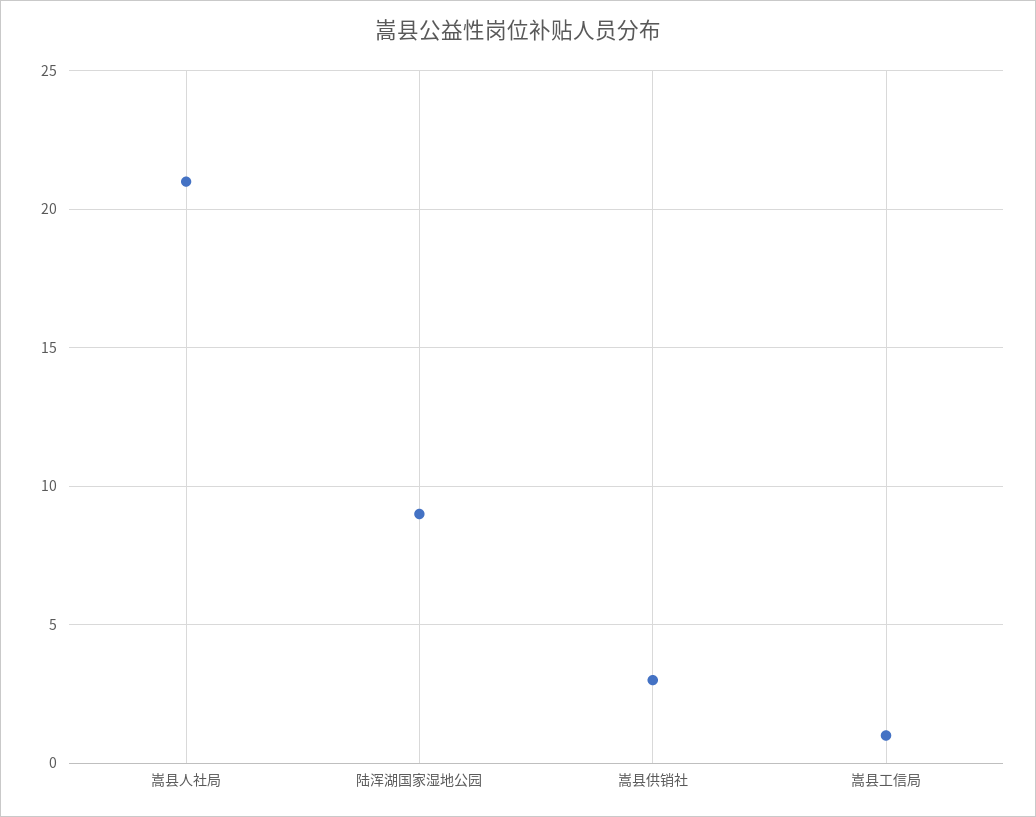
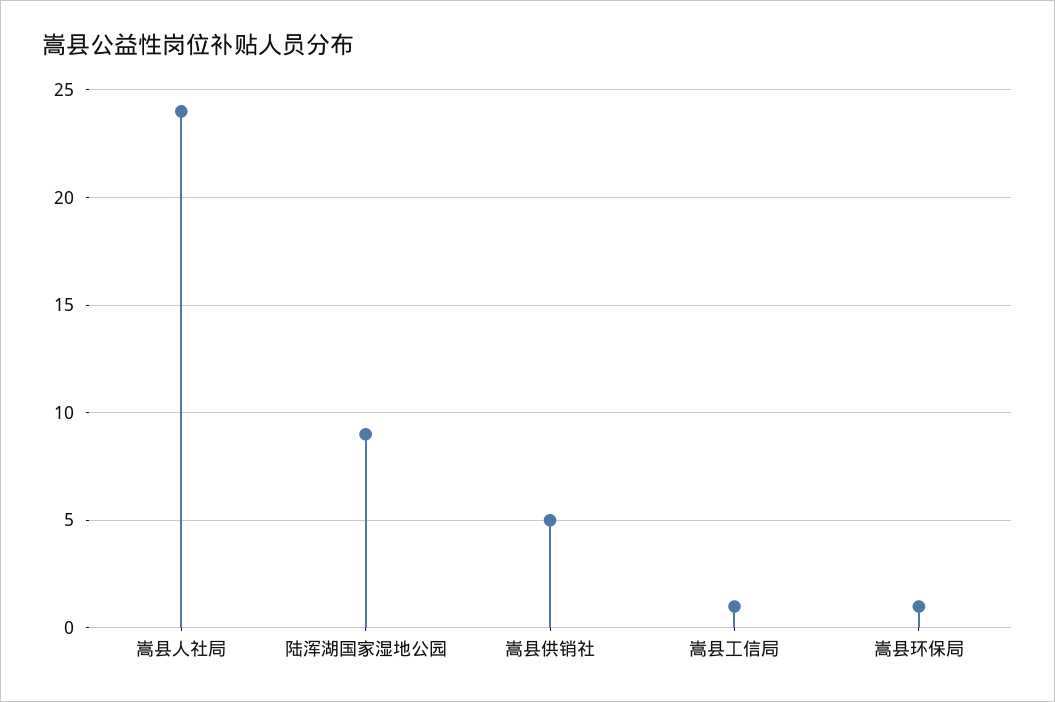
嵩县人社局: 21 -> 24
嵩县供销社: 3 -> 5
嵩县环保局: none -> 1

